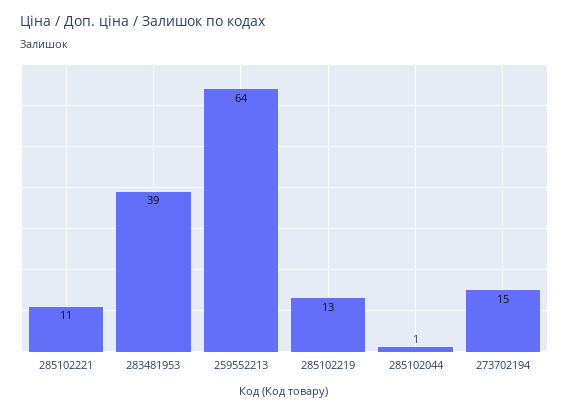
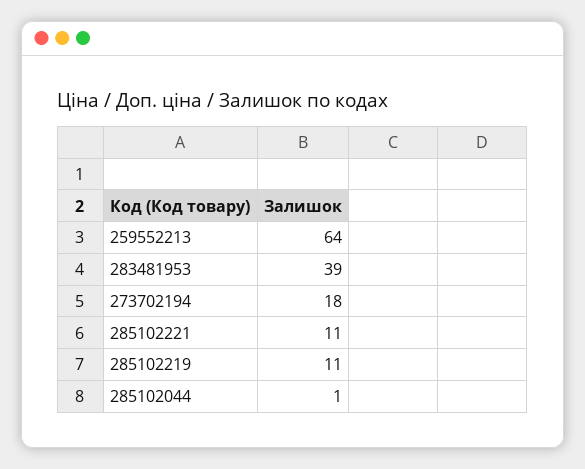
285102219: 13 -> 11
273702194: 15 -> 18

